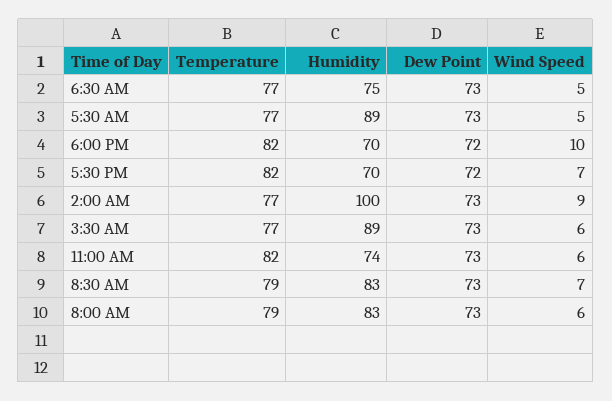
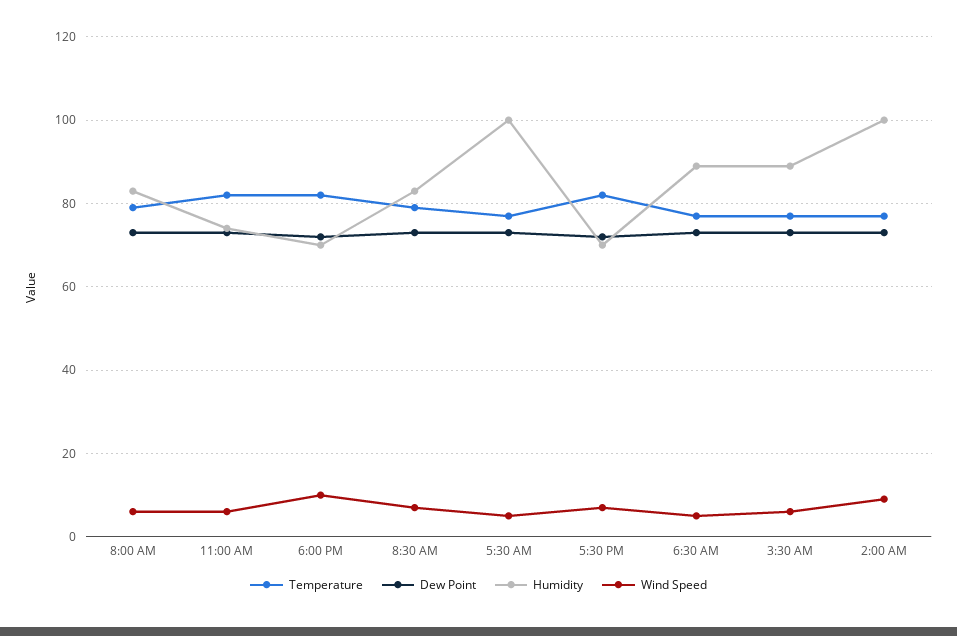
Humidity, 6:30 AM: 75 -> 90
Humidity, 5:30 AM: 89 -> 100

